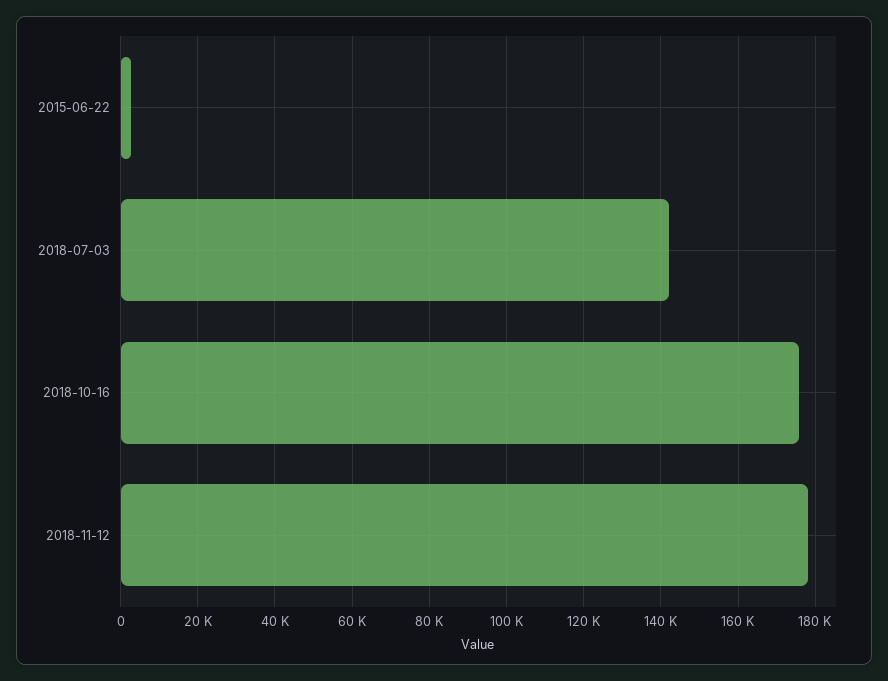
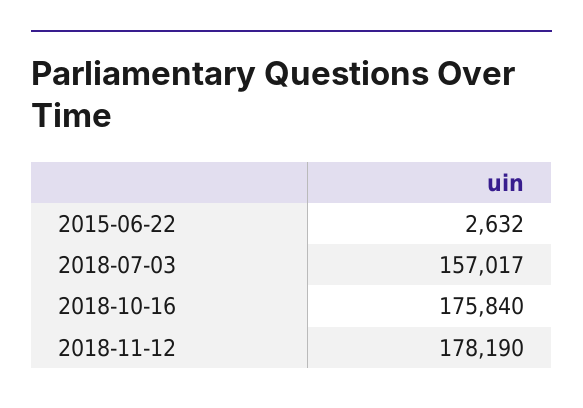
2018-07-03: 142000 -> 157017

